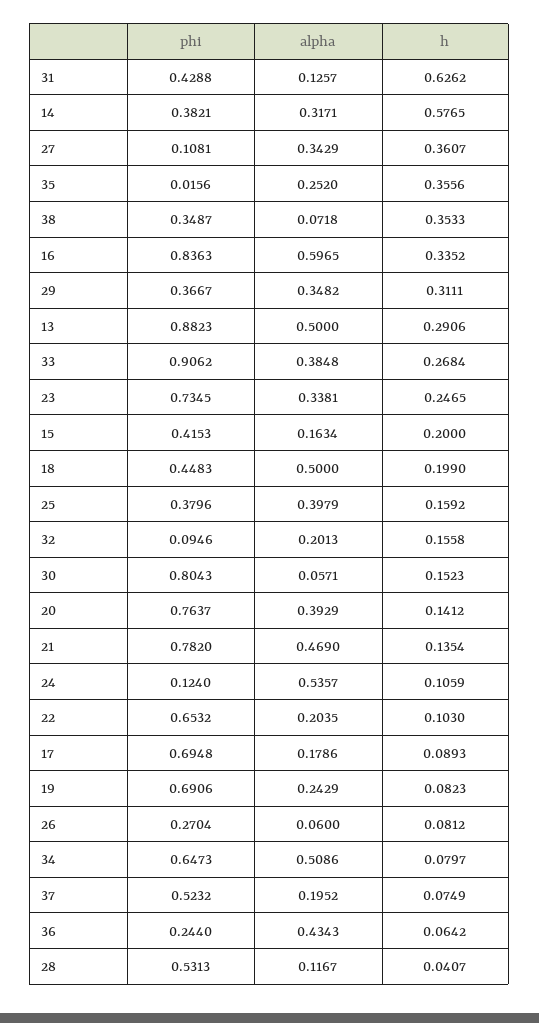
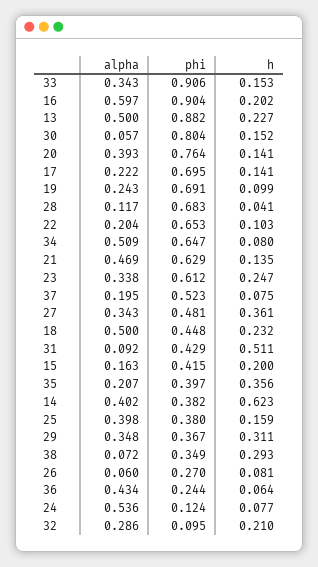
alpha, 31: 0.1257 -> 0.092
h, 31: 0.6262 -> 0.511
alpha, 14: 0.3171 -> 0.402
h, 14: 0.5765 -> 0.623
phi, 27: 0.1081 -> 0.481
phi, 35: 0.0156 -> 0.397
alpha, 35: 0.252 -> 0.207
h, 38: 0.3533 -> 0.293
phi, 16: 0.8363 -> 0.904
h, 16: 0.3352 -> 0.202
h, 13: 0.2906 -> 0.227
alpha, 33: 0.3848 -> 0.343
h, 33: 0.2684 -> 0.153
phi, 23: 0.7345 -> 0.612
h, 18: 0.199 -> 0.232
alpha, 32: 0.2013 -> 0.286
h, 32: 0.1558 -> 0.21
phi, 21: 0.782 -> 0.629
h, 24: 0.1059 -> 0.077
alpha, 17: 0.1786 -> 0.222
h, 17: 0.0893 -> 0.141
h, 19: 0.0823 -> 0.099
phi, 28: 0.5313 -> 0.683

